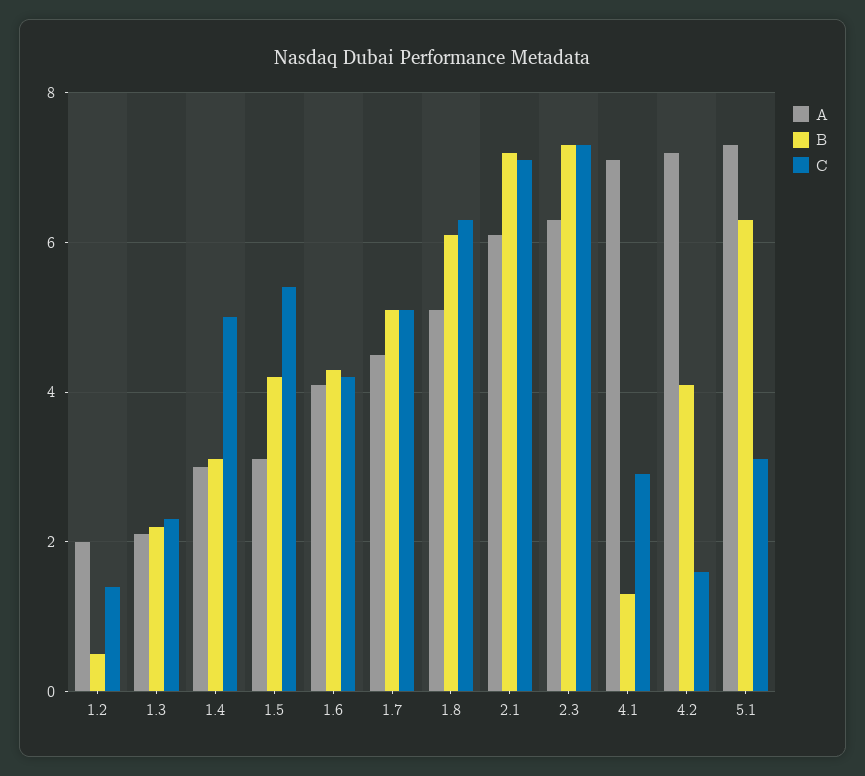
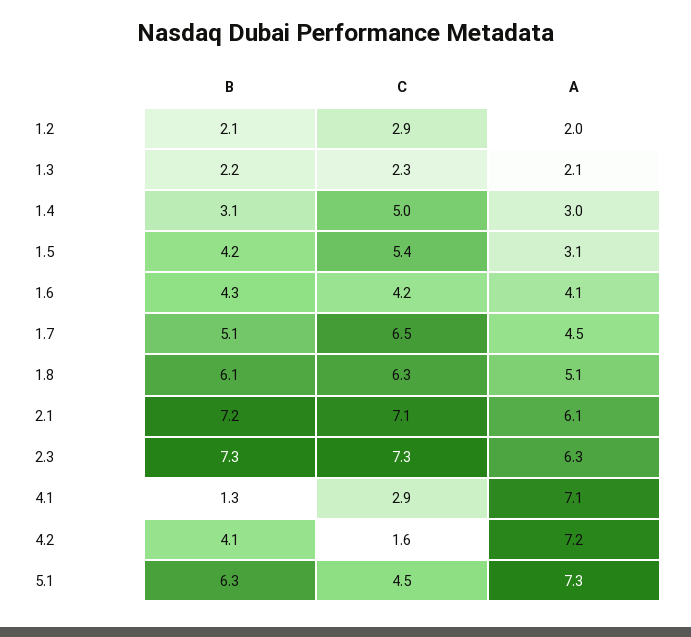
B, 1.2: 0.5 -> 2.1
C, 1.2: 1.5 -> 2.9
C, 1.7: 5 -> 6.5
C, 5.1: 3 -> 4.5

